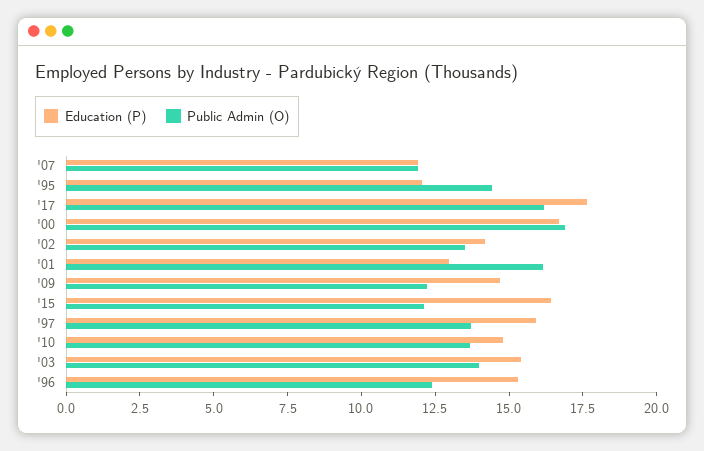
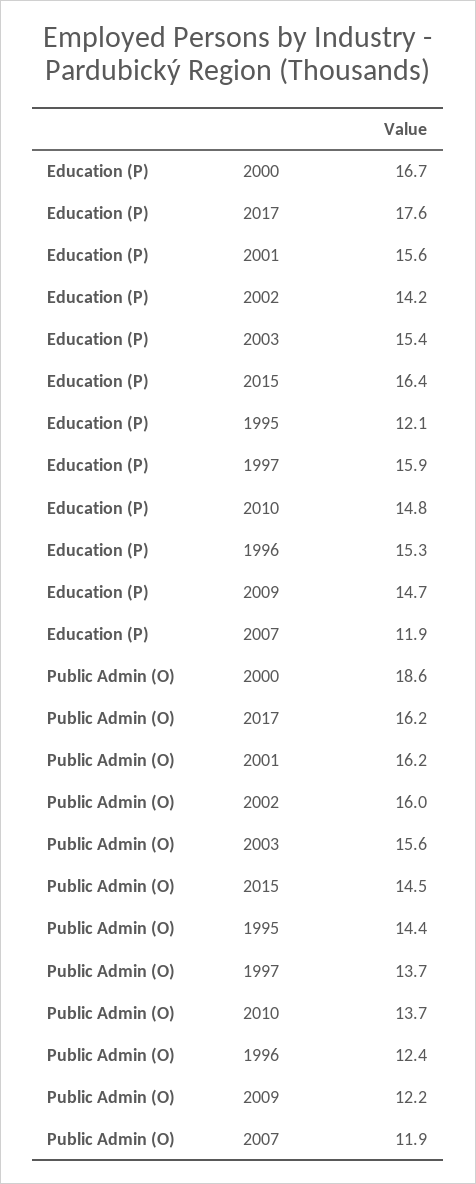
Public Admin (O), '00: 17 -> 18.6
Public Admin (O), '02: 13.5 -> 16
Education (P), '01: 13 -> 15.6
Public Admin (O), '15: 12 -> 14.5
Public Admin (O), '03: 14 -> 15.6

